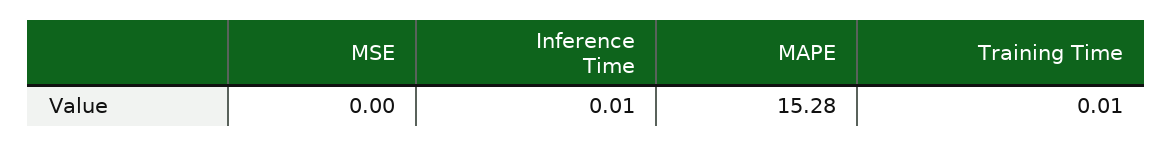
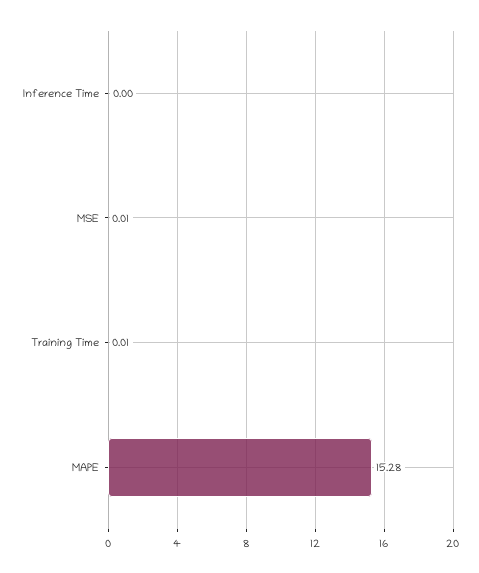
MSE: 0 -> 0.01
Inference Time: 0.01 -> 0

